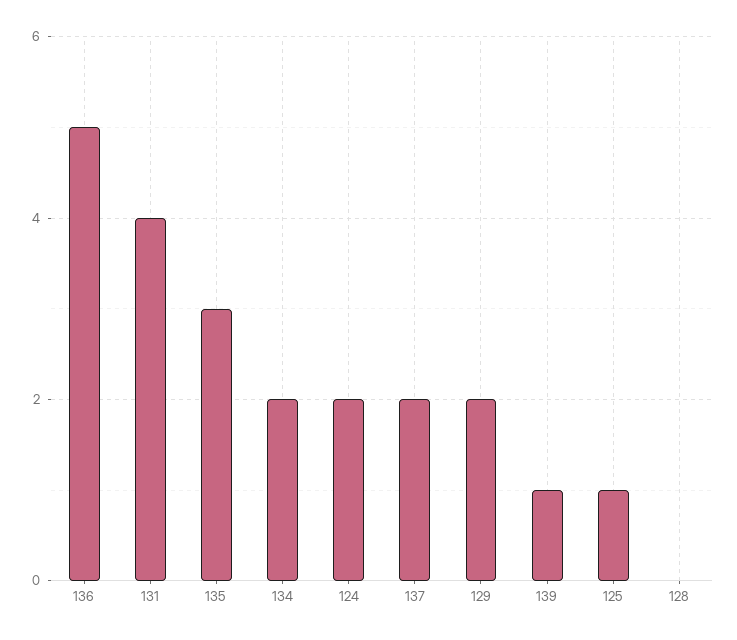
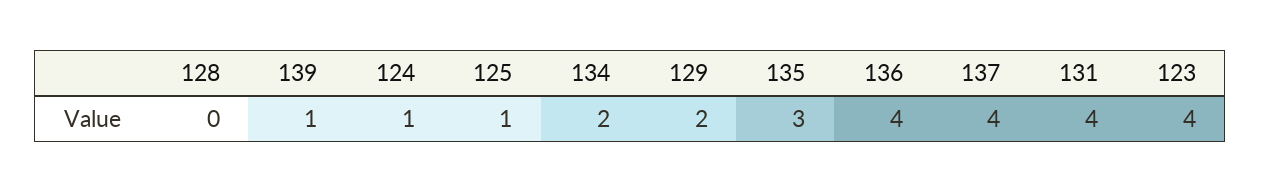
136: 5 -> 4
124: 2 -> 1
137: 2 -> 4
123: none -> 4

